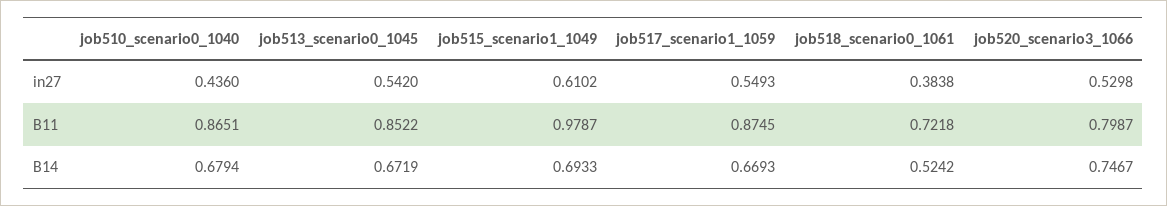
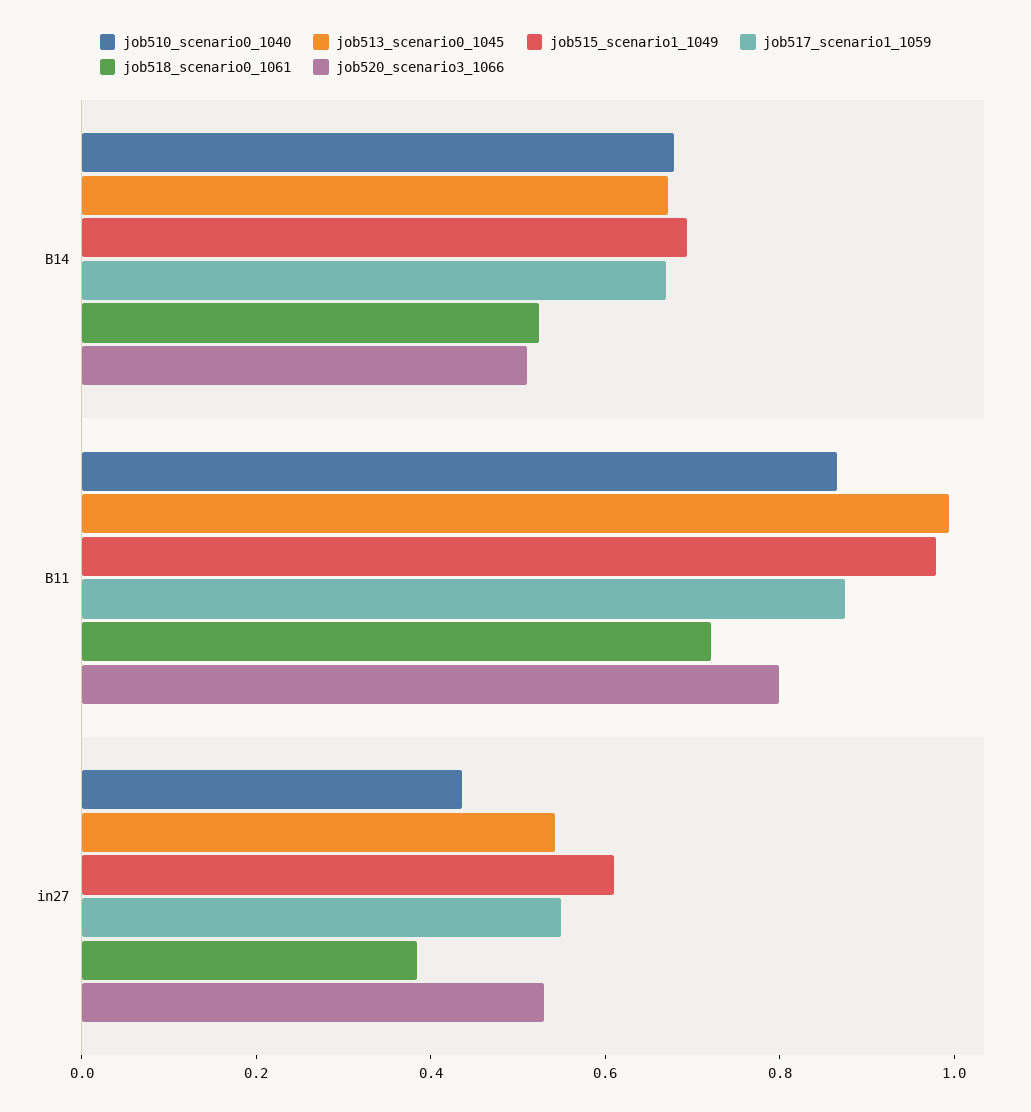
job513_scenario0_1045, B11: 0.8522 -> 1
job520_scenario3_1066, B14: 0.7467 -> 0.5

